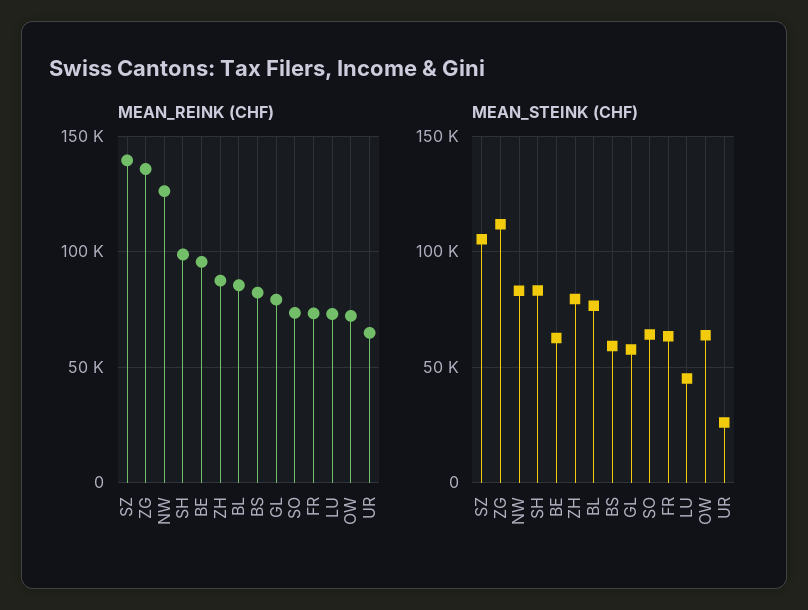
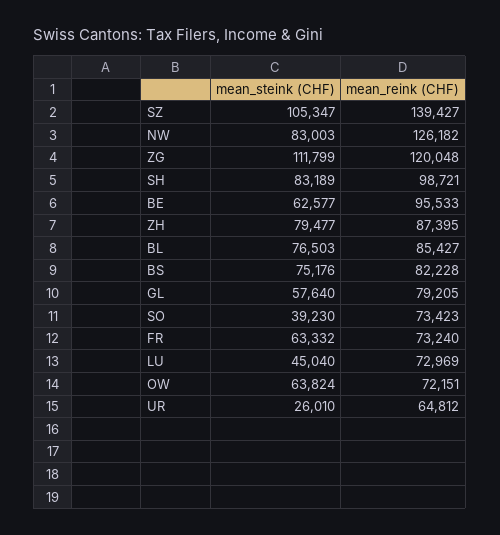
MEAN_REINK (CHF), ZG: 135000 -> 120048
MEAN_STEINK (CHF), BS: 60000 -> 75176
MEAN_STEINK (CHF), SO: 65000 -> 39230

